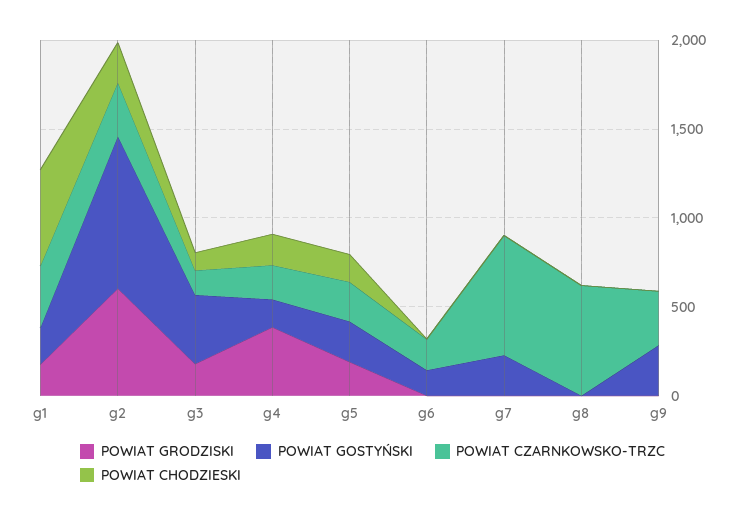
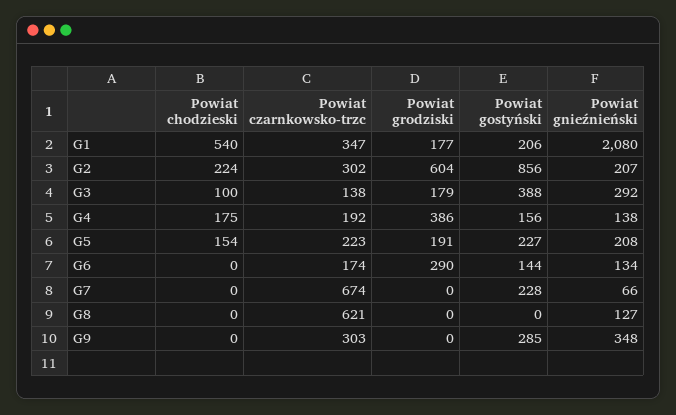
POWIAT GRODZISKI, g6: 0 -> 290
Powiat gnieźnieński, g1: none -> 2080
Powiat gnieźnieński, g2: none -> 207
Powiat gnieźnieński, g3: none -> 292
Powiat gnieźnieński, g4: none -> 138
Powiat gnieźnieński, g5: none -> 208
Powiat gnieźnieński, g6: none -> 134
Powiat gnieźnieński, g7: none -> 66
Powiat gnieźnieński, g8: none -> 127
Powiat gnieźnieński, g9: none -> 348

